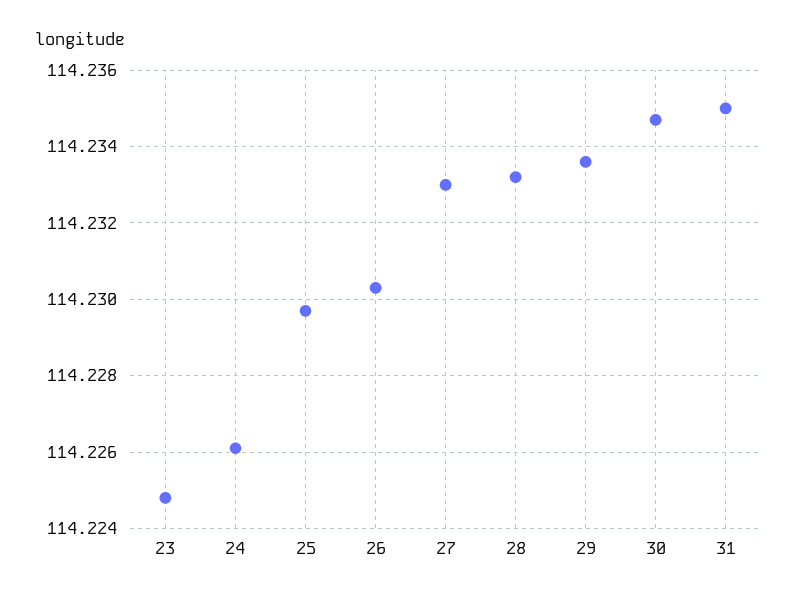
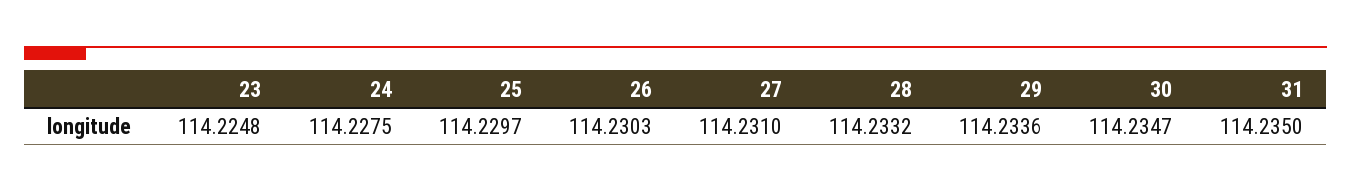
24: 114.226 -> 114.2275
27: 114.233 -> 114.231

